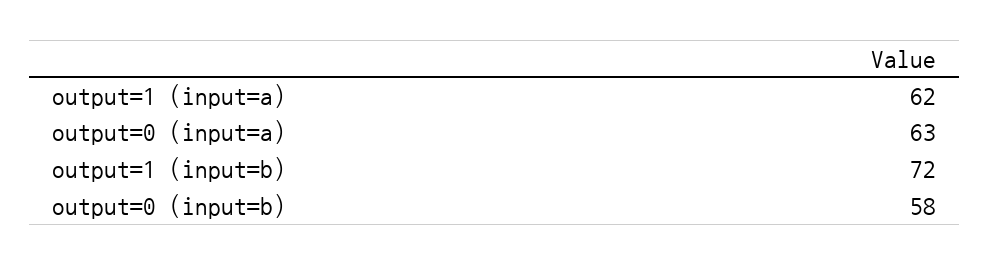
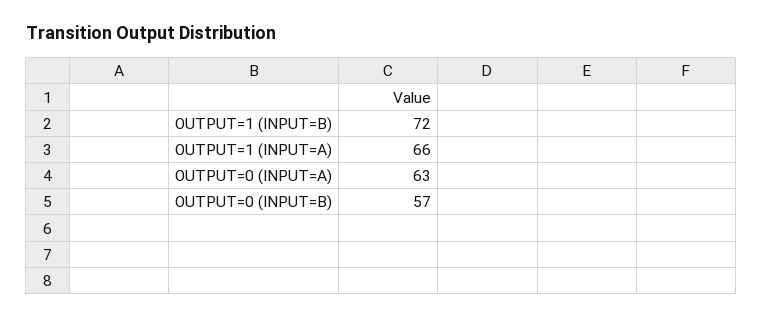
output=1 (input=a): 62 -> 66
output=0 (input=b): 58 -> 57

